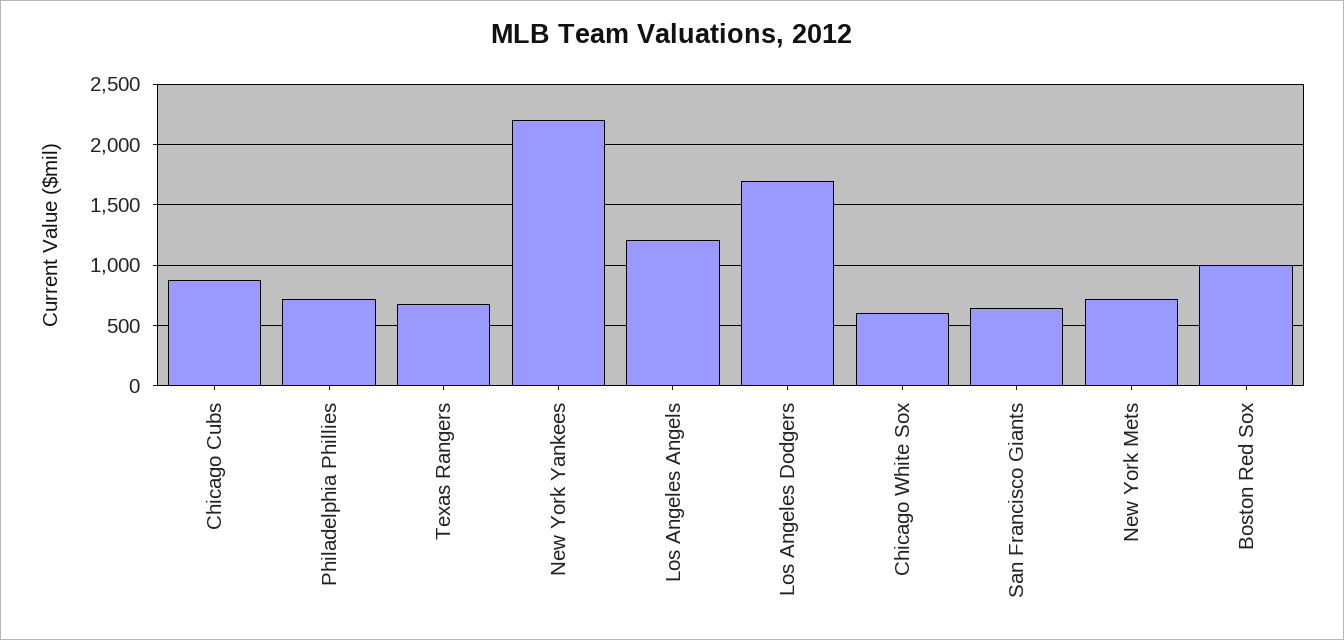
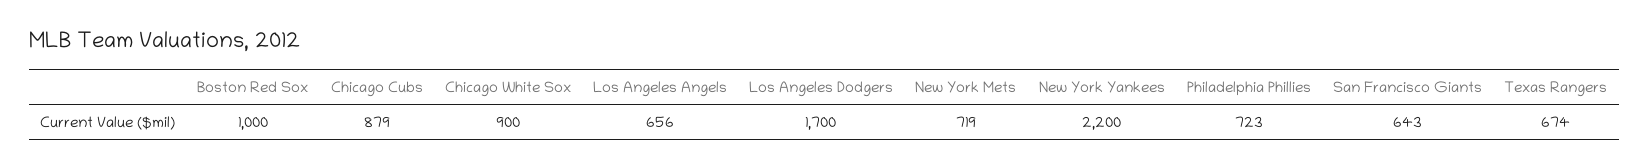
Los Angeles Angels: 1200 -> 656
Chicago White Sox: 600 -> 900

